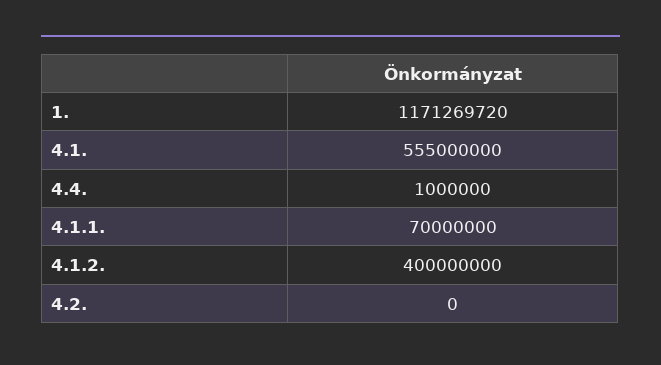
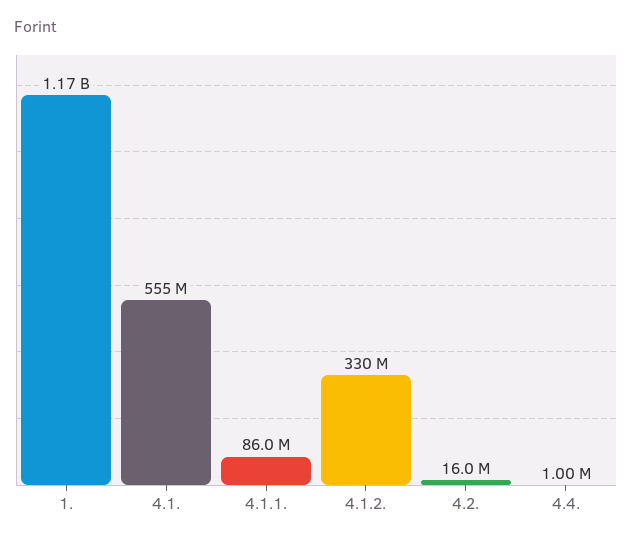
4.1.1.: 70000000 -> 86000000
4.1.2.: 400000000 -> 330000000
4.2.: 0 -> 16000000

